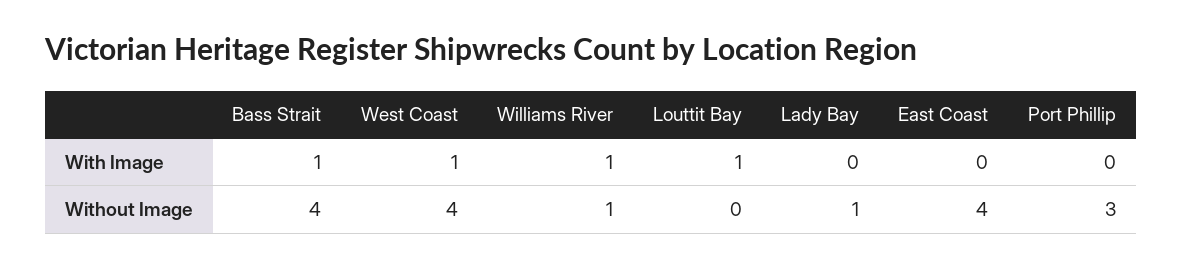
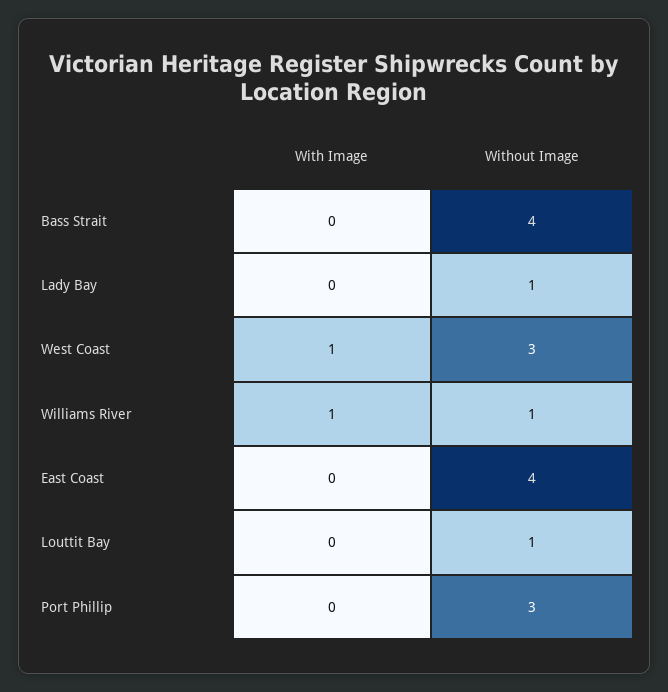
Bass Strait, With Image: 1 -> 0
Louttit Bay, With Image: 1 -> 0
West Coast, Without Image: 4 -> 3
Louttit Bay, Without Image: 0 -> 1

